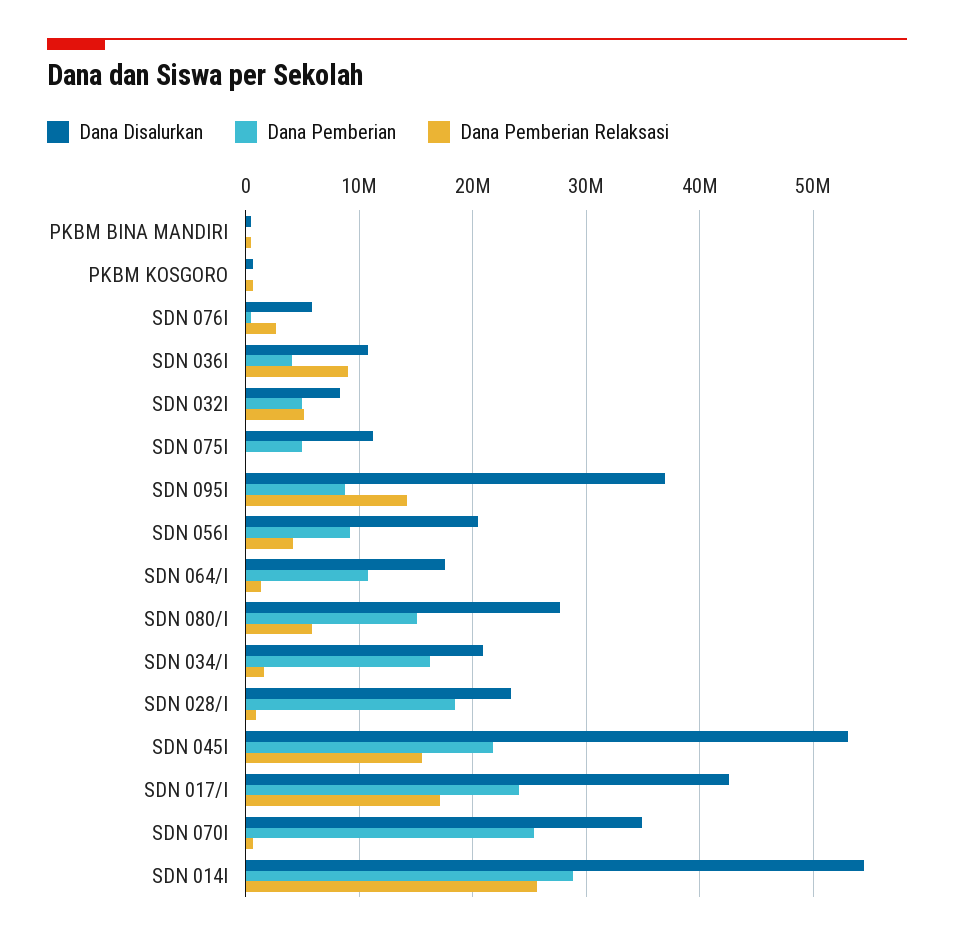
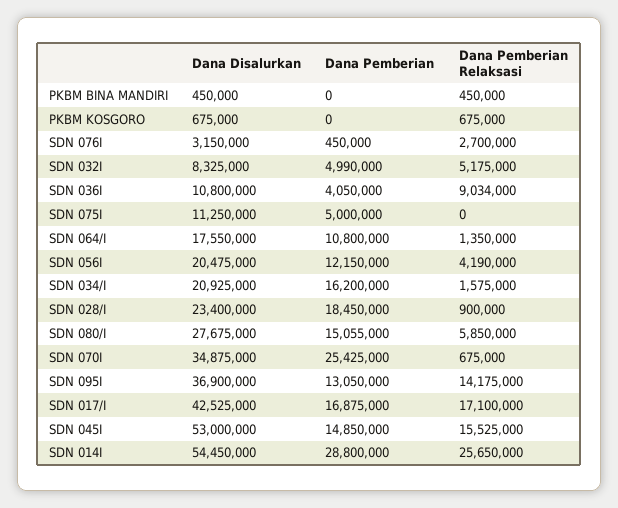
Dana Disalurkan, SDN 076I: 6000000 -> 3150000
Dana Pemberian, SDN 095I: 9000000 -> 13050000
Dana Pemberian, SDN 056I: 9000000 -> 12150000
Dana Pemberian, SDN 045I: 22000000 -> 14850000
Dana Pemberian, SDN 017/I: 24000000 -> 16875000

